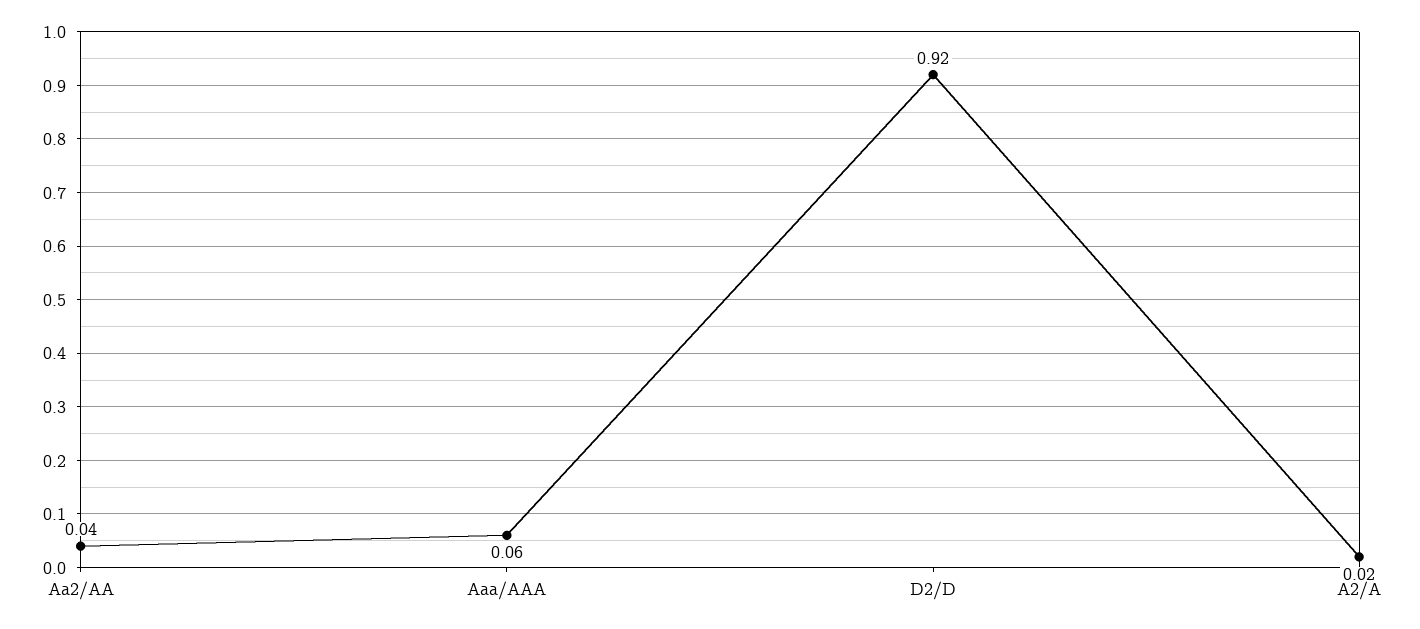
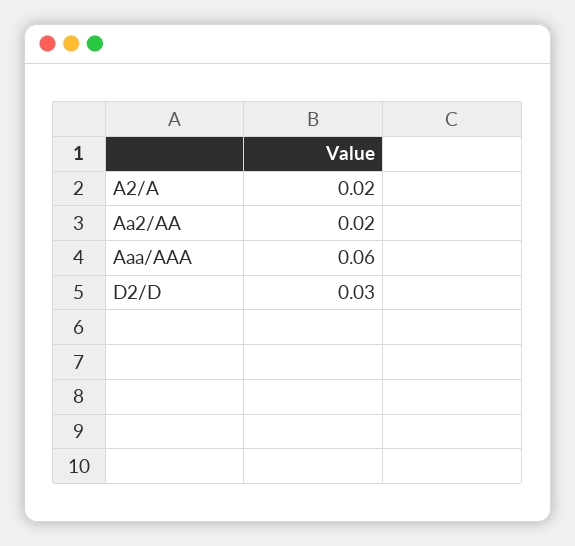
Aa2/AA: 0.04 -> 0.02
D2/D: 0.92 -> 0.03

